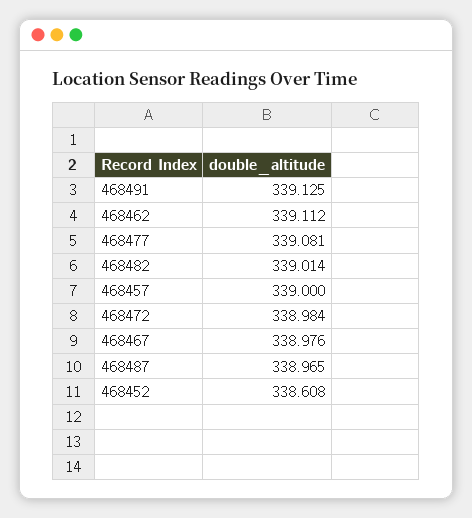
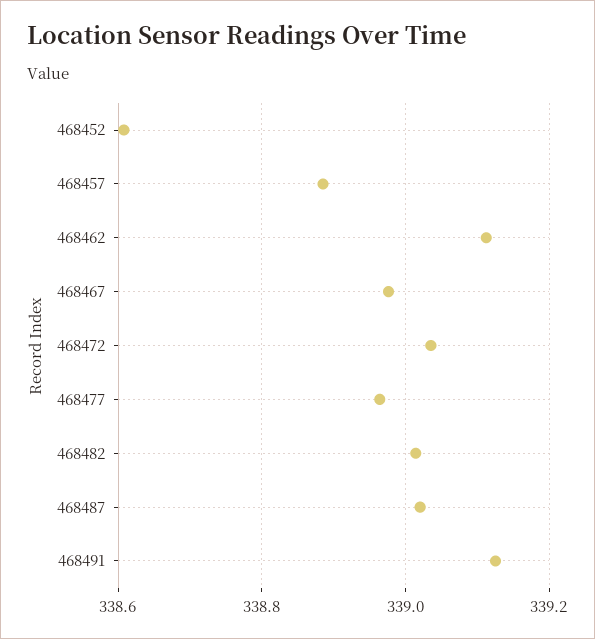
468477: 339.081 -> 338.96
468457: 339 -> 338.88
468472: 338.984 -> 339.04
468487: 338.965 -> 339.02

